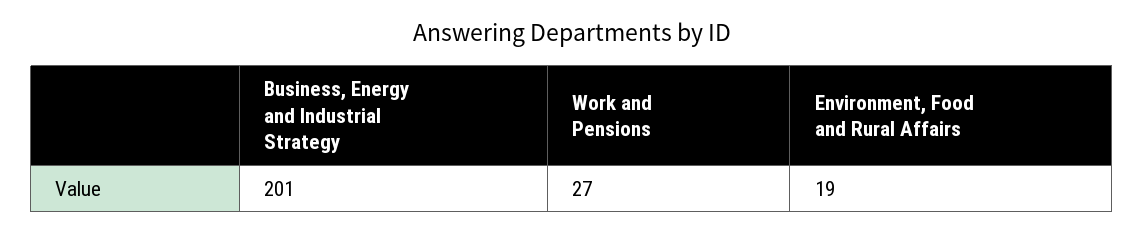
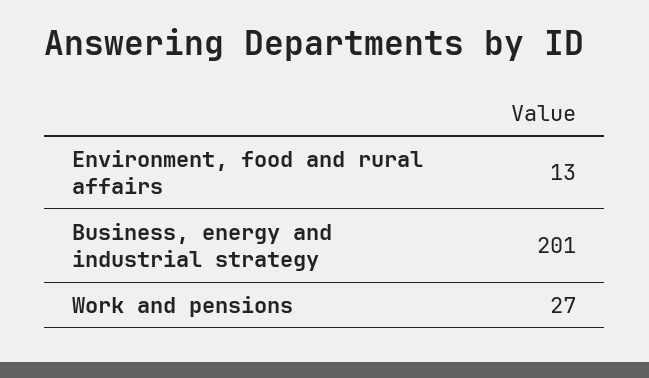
Environment, Food and Rural Affairs: 19 -> 13

